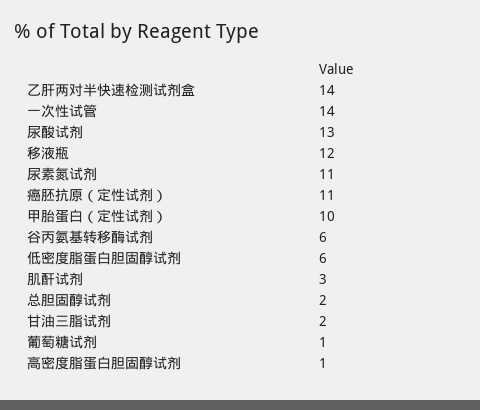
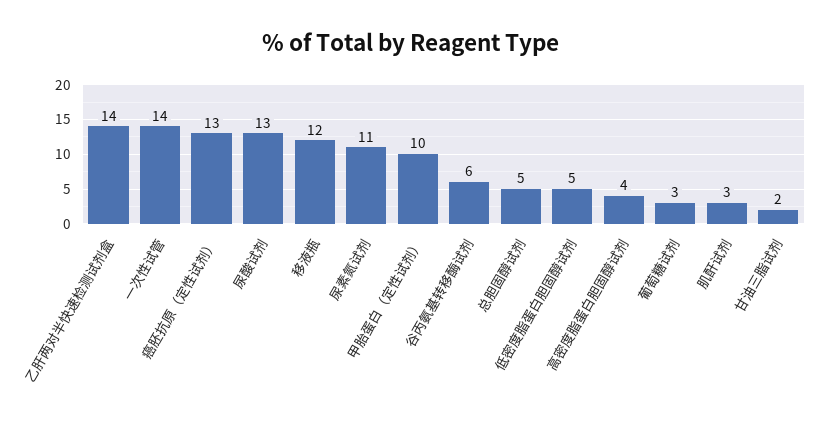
癌胚抗原（定性试剂）: 11 -> 13
低密度脂蛋白胆固醇试剂: 6 -> 5
总胆固醇试剂: 2 -> 5
葡萄糖试剂: 1 -> 3
高密度脂蛋白胆固醇试剂: 1 -> 4

